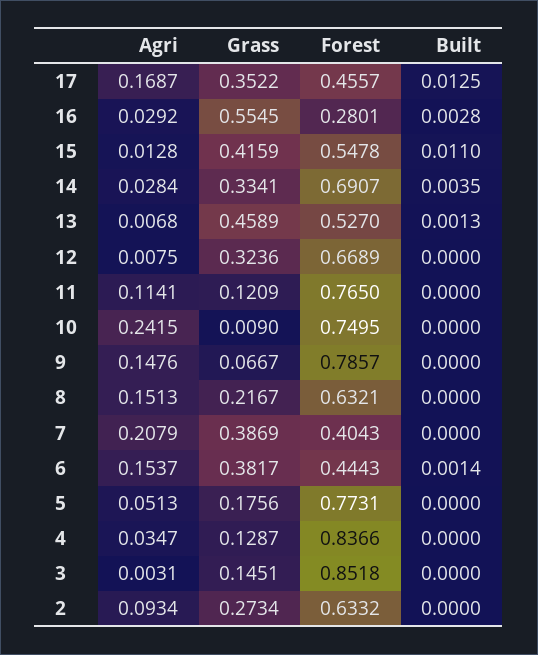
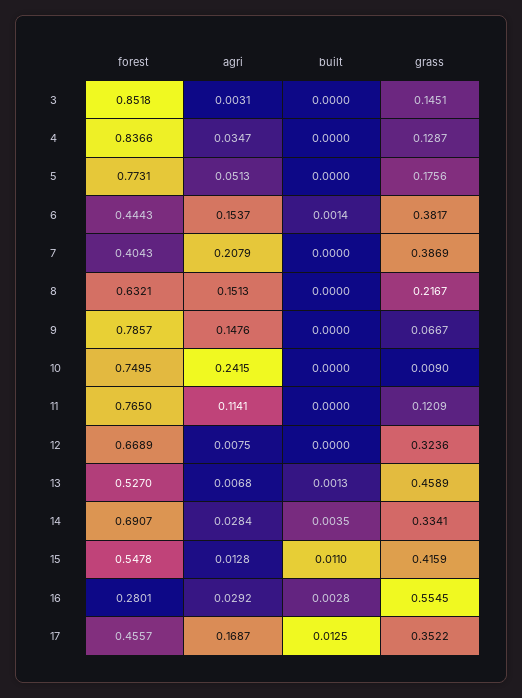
Agri, 2: 0.0934 -> none
Grass, 2: 0.2734 -> none
Forest, 2: 0.6332 -> none
Built, 2: 0 -> none

